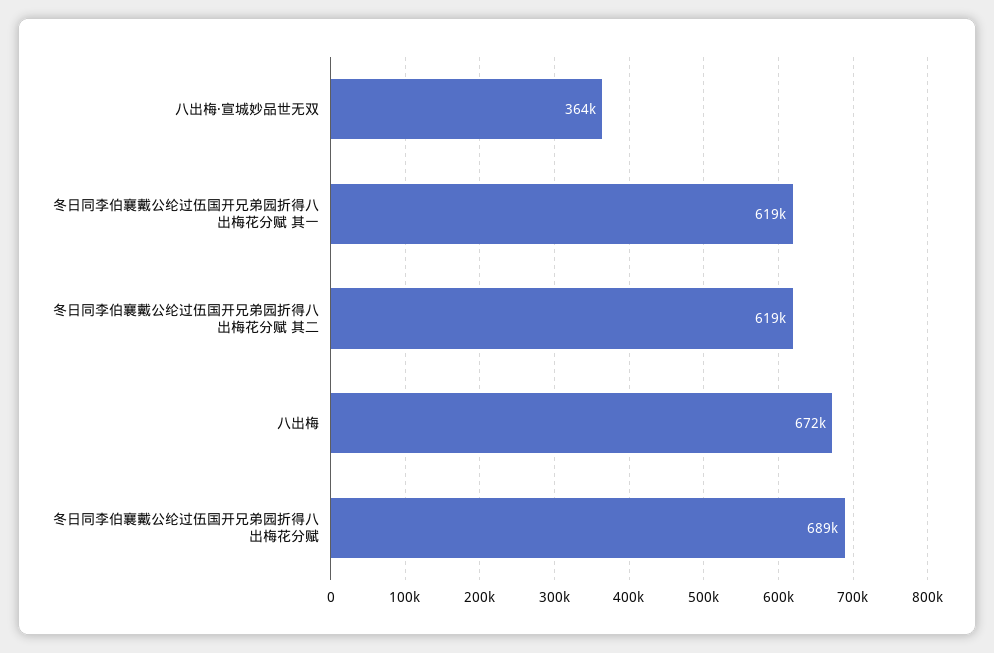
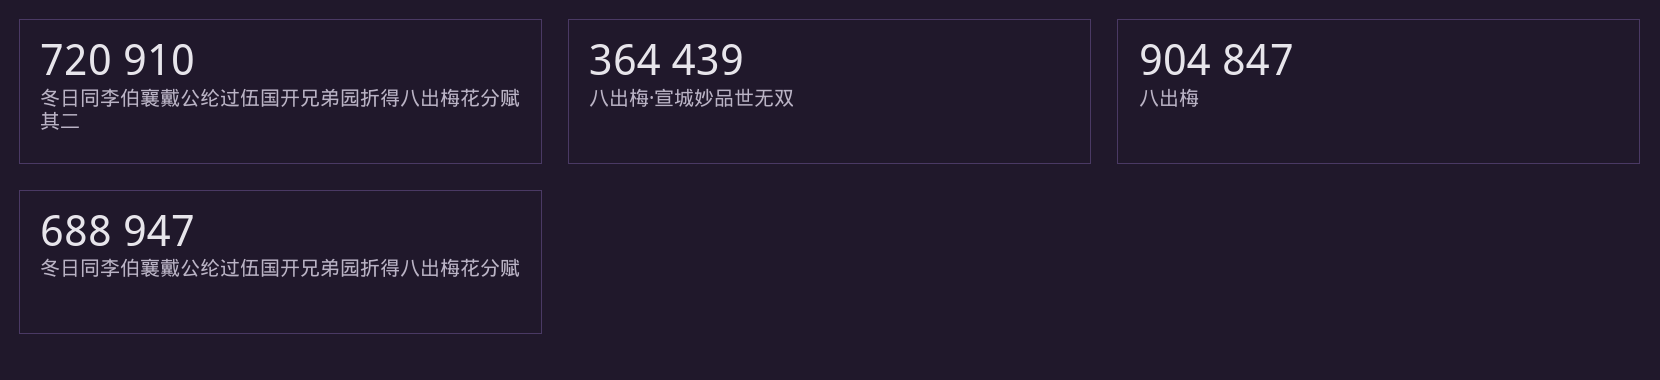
冬日同李伯襄戴公纶过伍国开兄弟园折得八出梅花分赋 其一: 619000 -> none
冬日同李伯襄戴公纶过伍国开兄弟园折得八出梅花分赋 其二: 619000 -> 720910
八出梅: 672000 -> 904847

